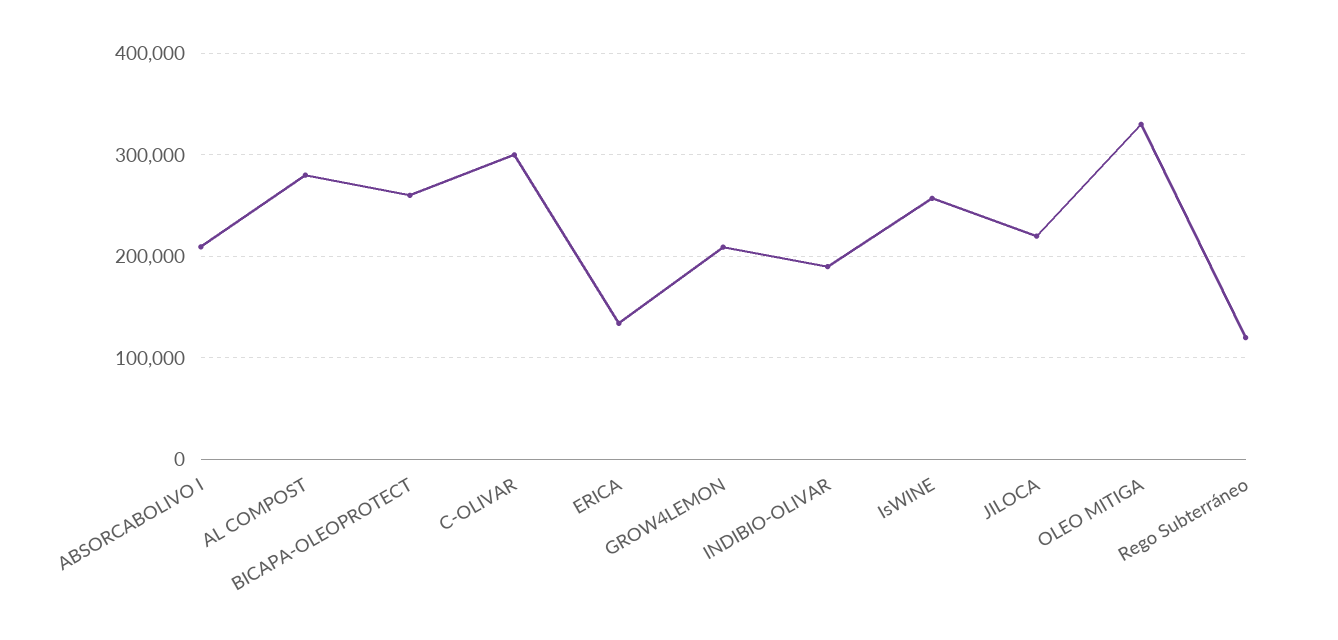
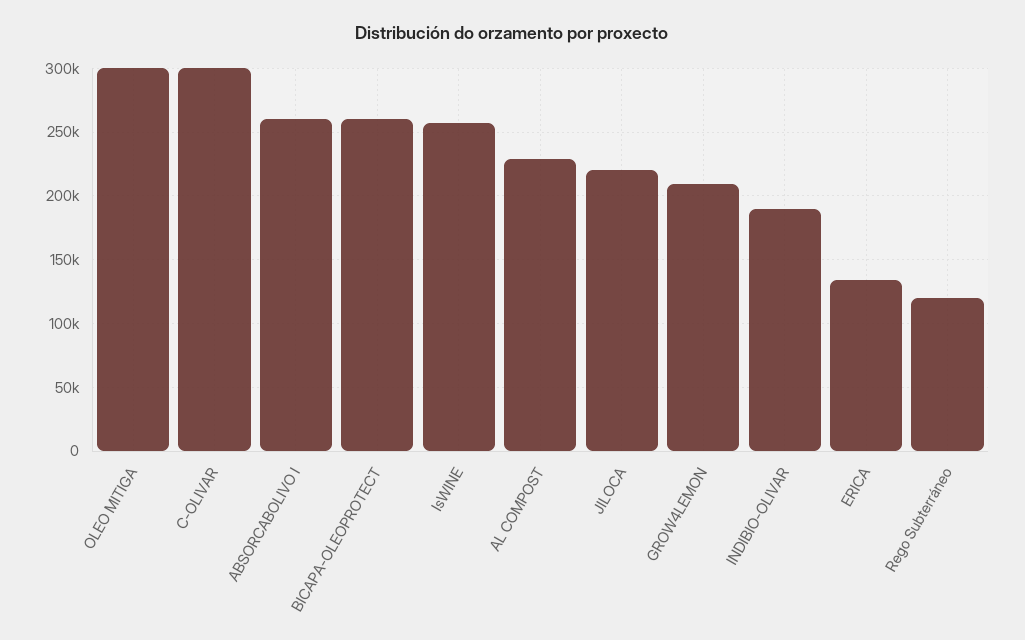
ABSORCABOLIVO I: 210000 -> 260000
AL COMPOST: 280000 -> 230000
OLEO MITIGA: 330000 -> 300000

